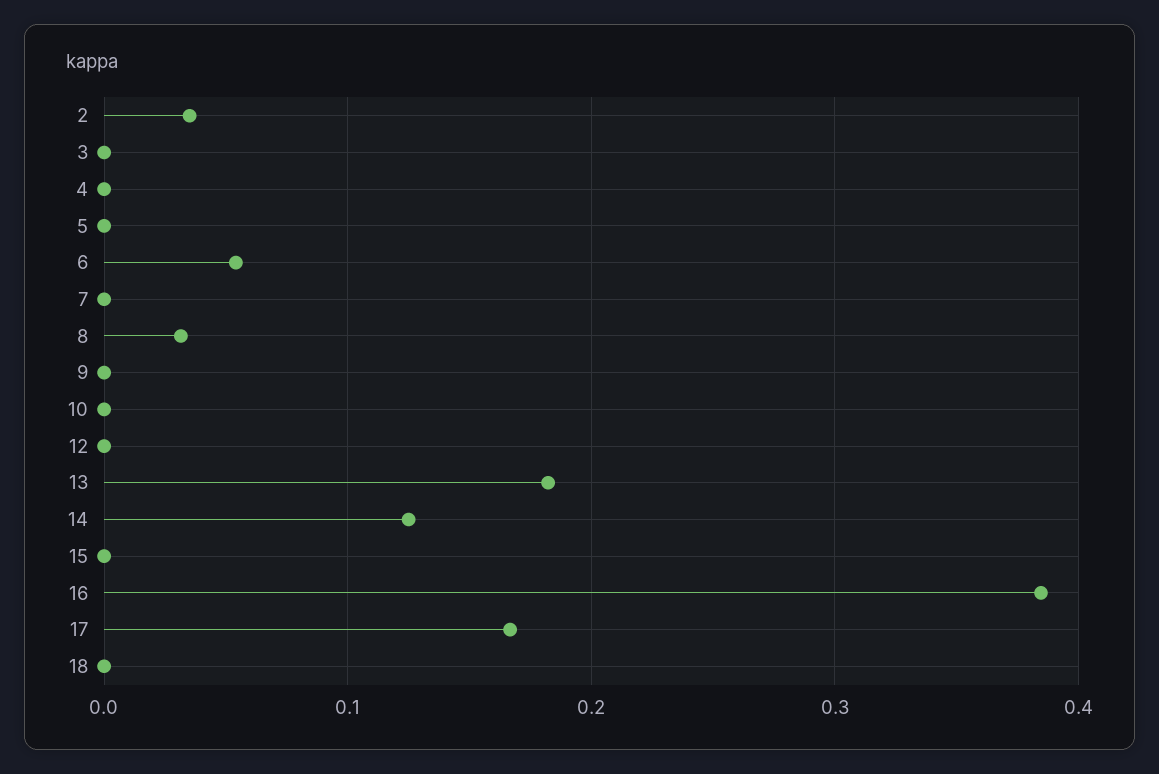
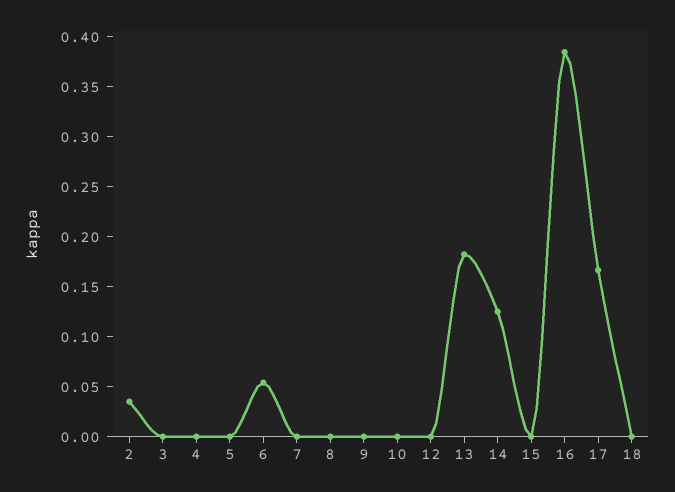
8: 0.03 -> 0

